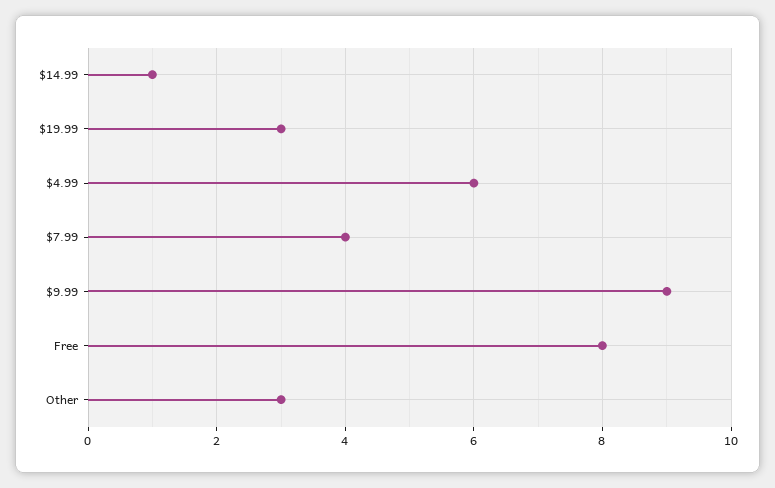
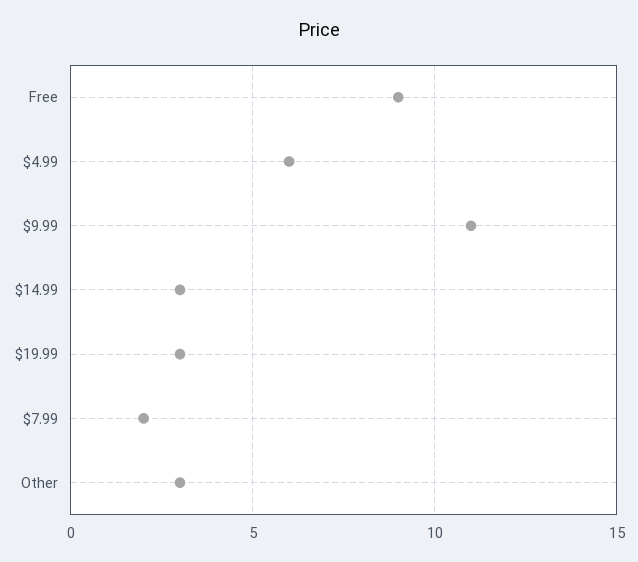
$14.99: 1 -> 3
$7.99: 4 -> 2
$9.99: 9 -> 11
Free: 8 -> 9

